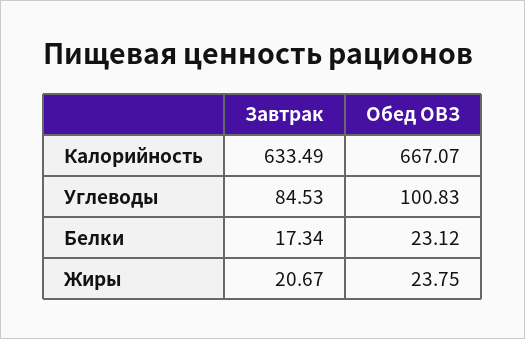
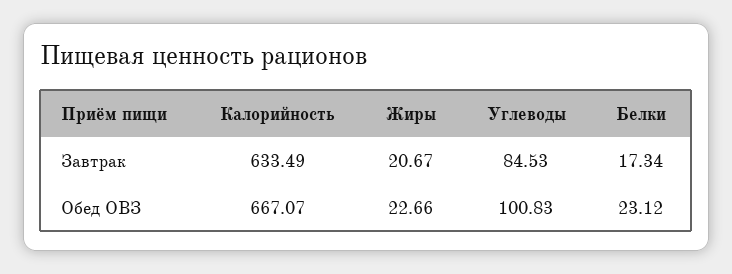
Обед ОВЗ, Жиры: 23.75 -> 22.66

